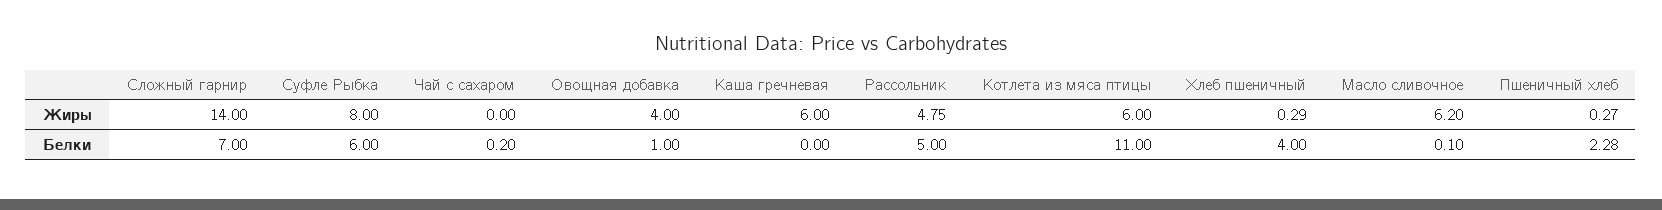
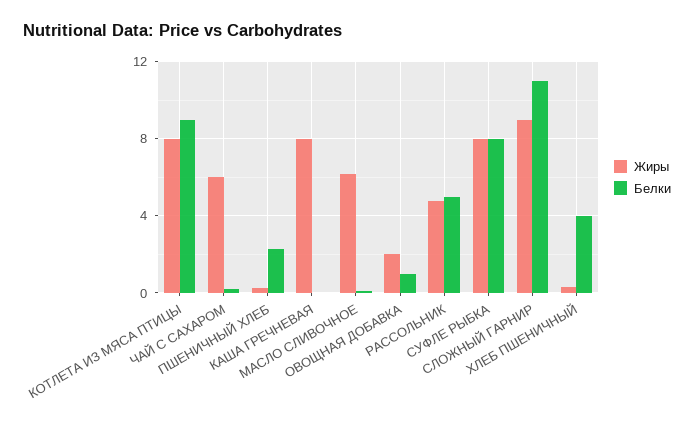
Жиры, Сложный гарнир: 14 -> 9
Жиры, Чай с сахаром: 0 -> 6
Жиры, Овощная добавка: 4 -> 2
Жиры, Каша гречневая: 6 -> 8
Жиры, Котлета из мяса птицы: 6 -> 8
Белки, Сложный гарнир: 7 -> 11
Белки, Суфле Рыбка: 6 -> 8
Белки, Котлета из мяса птицы: 11 -> 9

